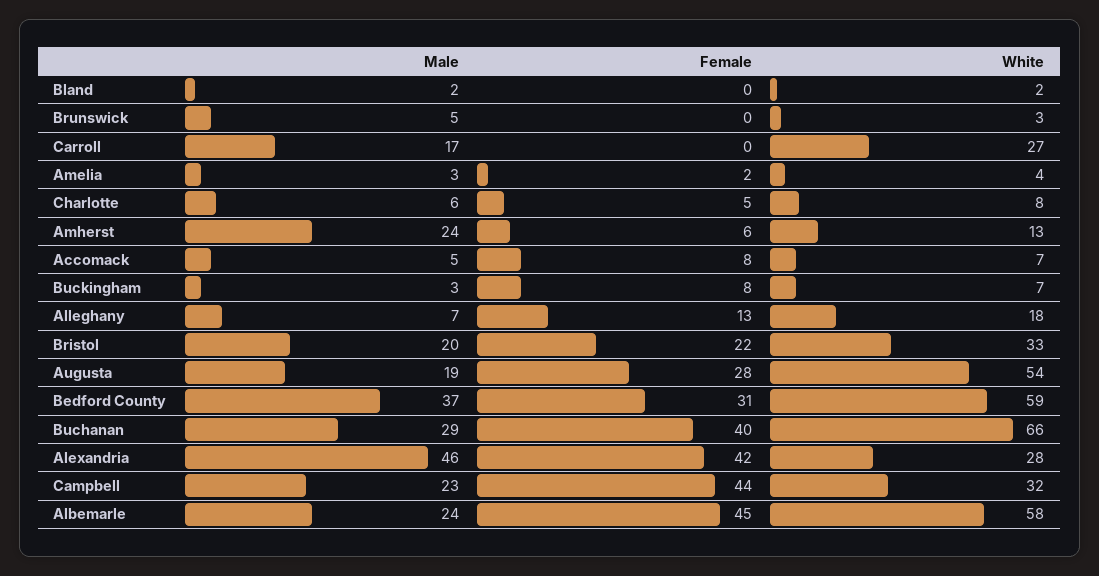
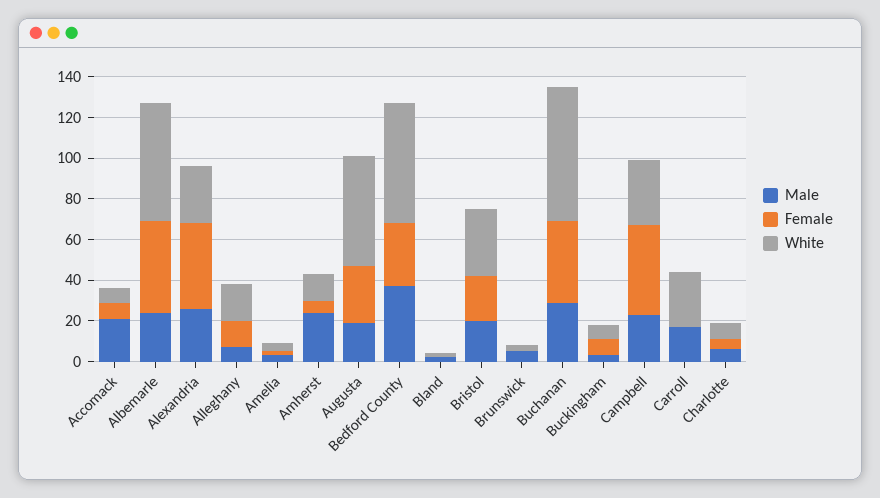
Male, Accomack: 5 -> 20
Male, Alexandria: 46 -> 25

